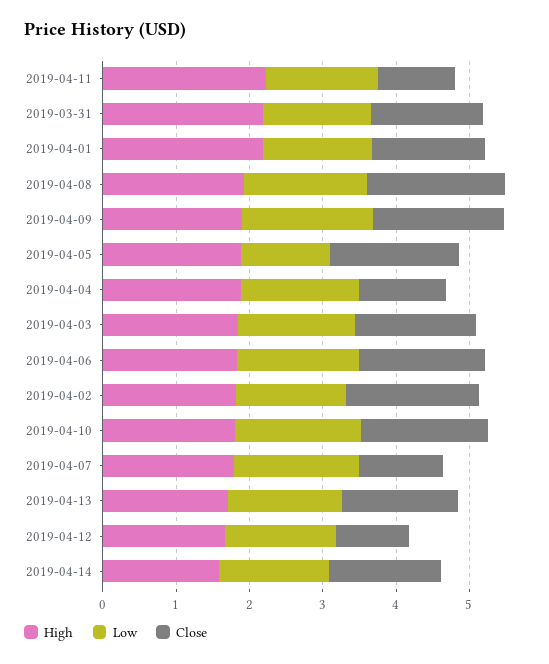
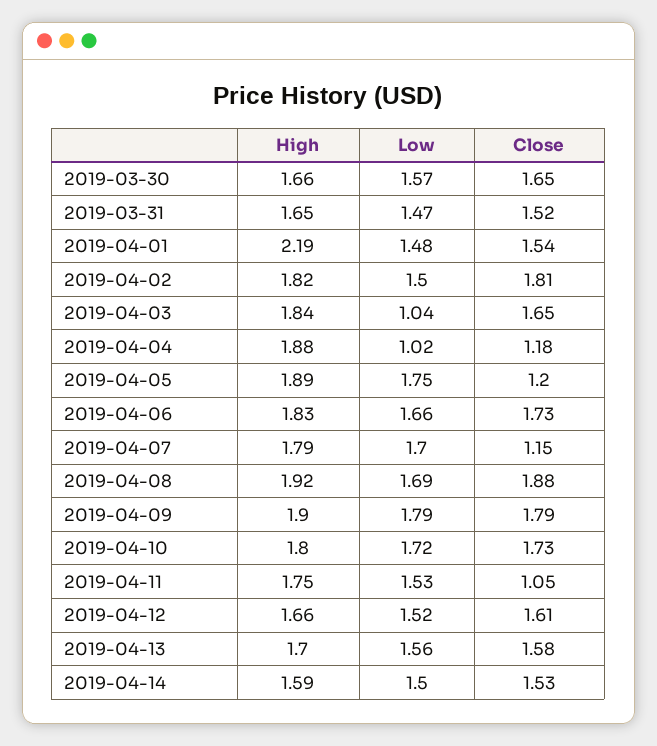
High, 2019-04-11: 2.2 -> 1.75
High, 2019-03-31: 2.2 -> 1.65
Low, 2019-04-05: 1.2 -> 1.75
Close, 2019-04-05: 1.8 -> 1.2
Low, 2019-04-04: 1.6 -> 1.02
Low, 2019-04-03: 1.6 -> 1.04
Close, 2019-04-12: 1 -> 1.61
High, 2019-03-30: none -> 1.66
Low, 2019-03-30: none -> 1.57
Close, 2019-03-30: none -> 1.65

